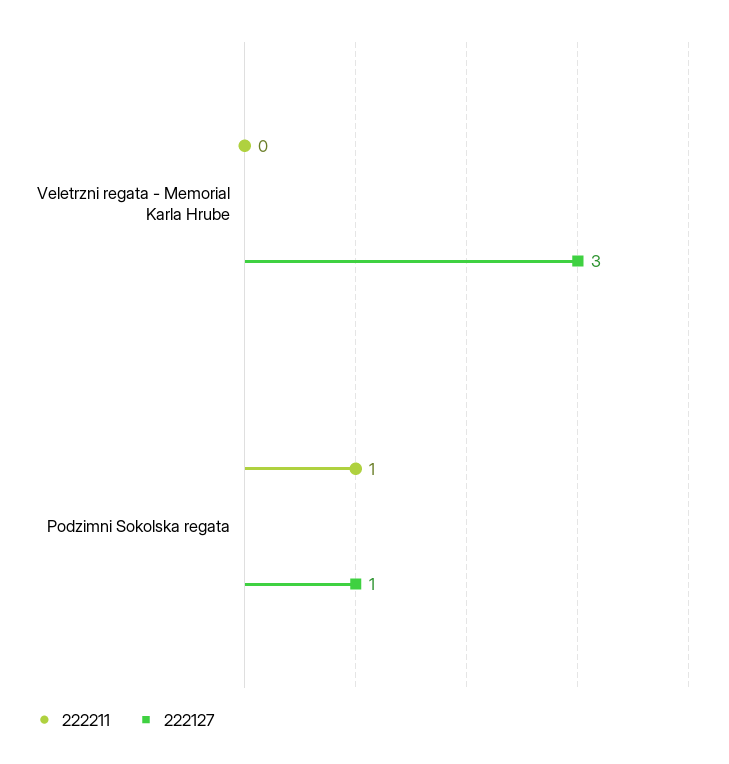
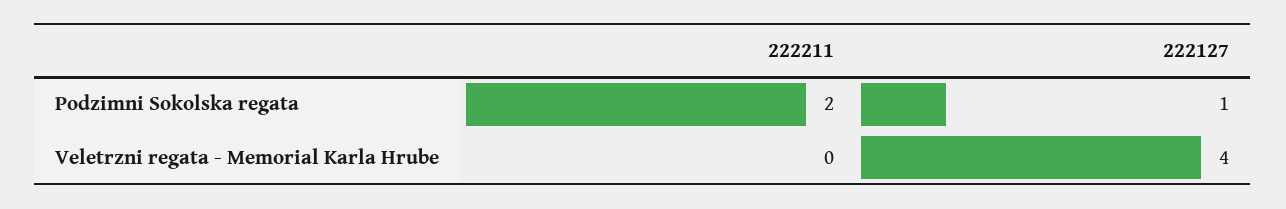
222127, Veletrzni regata - Memorial Karla Hrube: 3 -> 4
222211, Podzimni Sokolska regata: 1 -> 2

